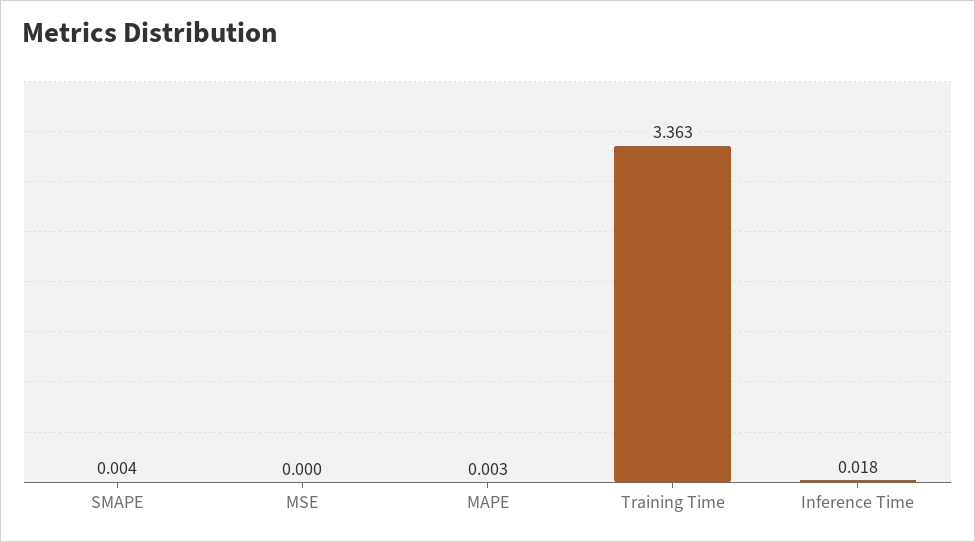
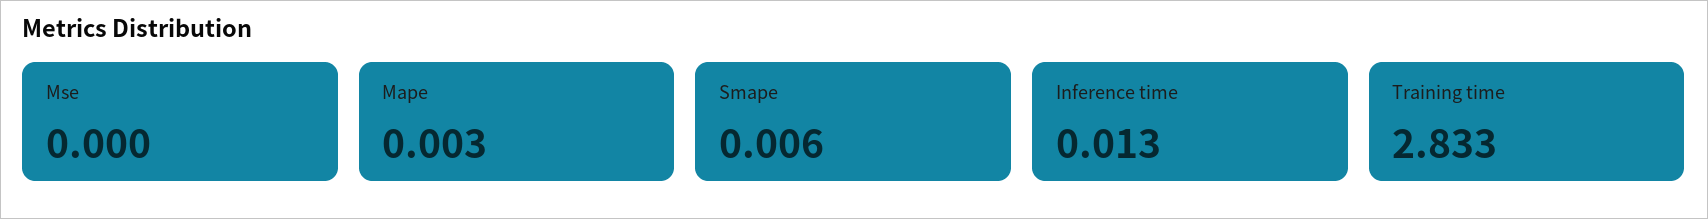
SMAPE: 0.004 -> 0.006
Training Time: 3.363 -> 2.833
Inference Time: 0.018 -> 0.013

